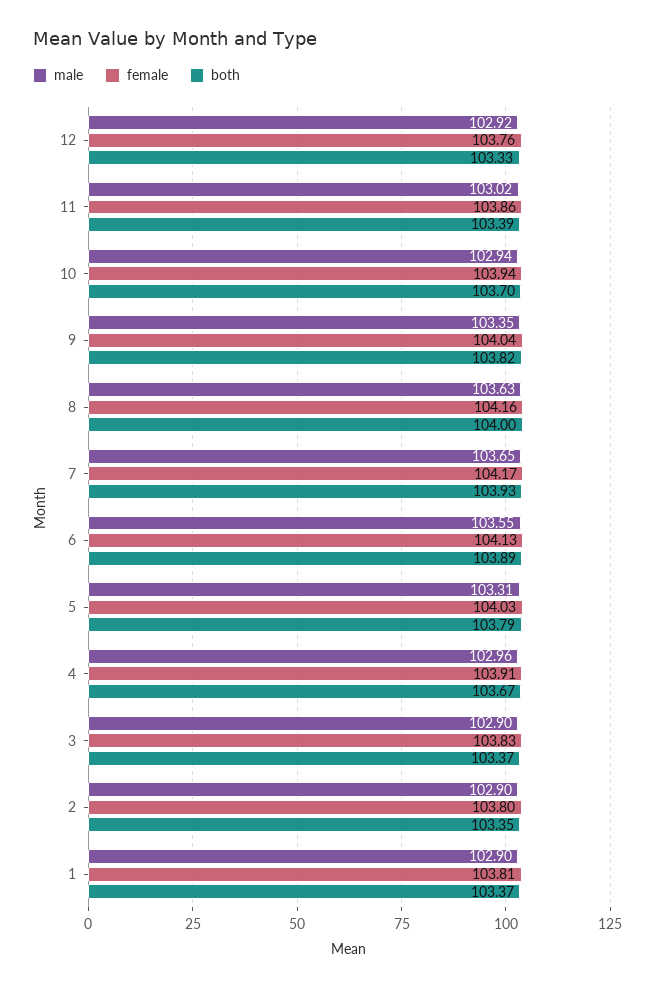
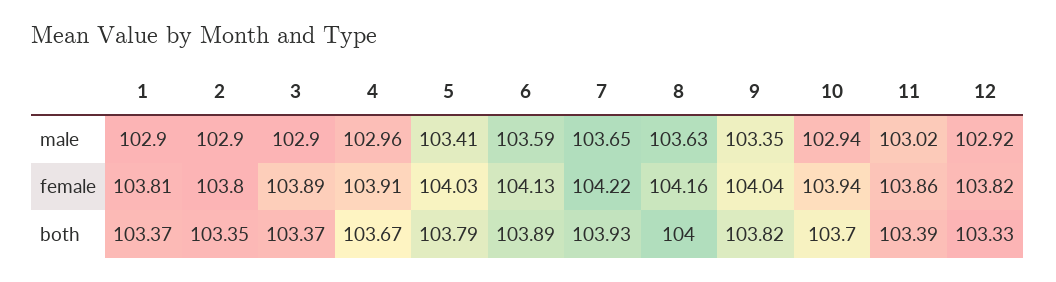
female, 12: 103.76 -> 103.82
female, 7: 104.17 -> 104.22
male, 6: 103.55 -> 103.59
male, 5: 103.31 -> 103.41
female, 3: 103.83 -> 103.89

